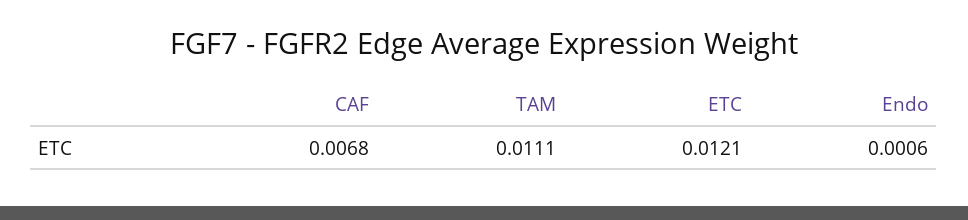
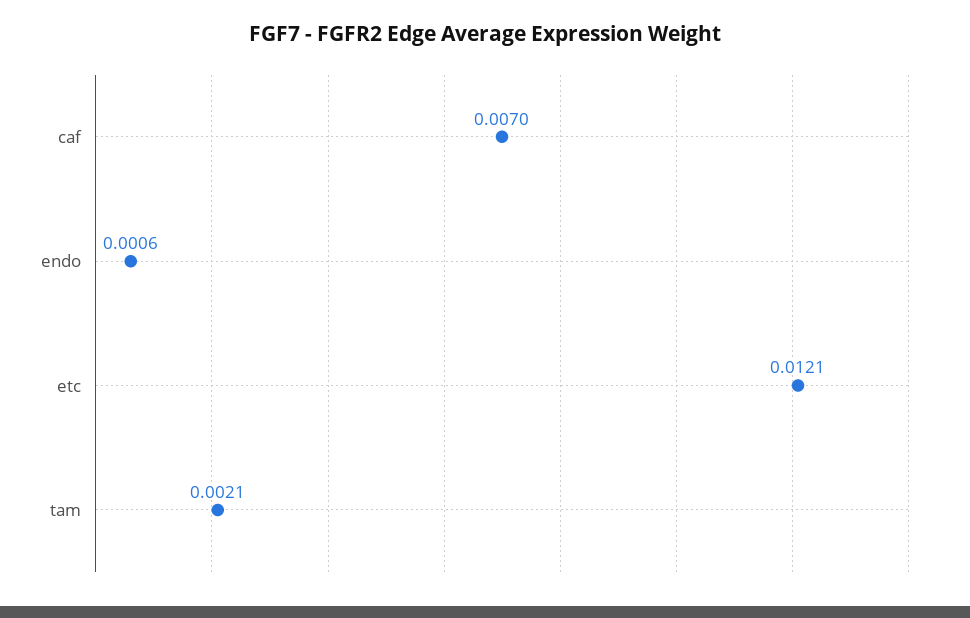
CAF: 0.0068 -> 0.007
TAM: 0.0111 -> 0.0021

